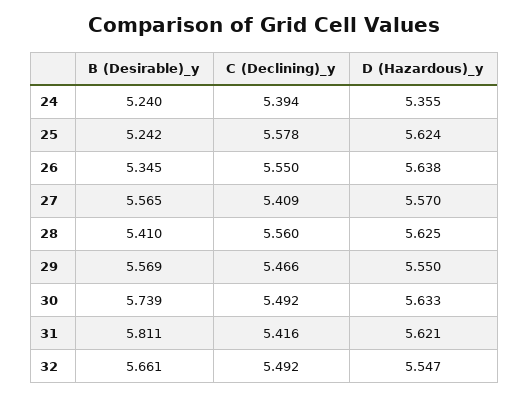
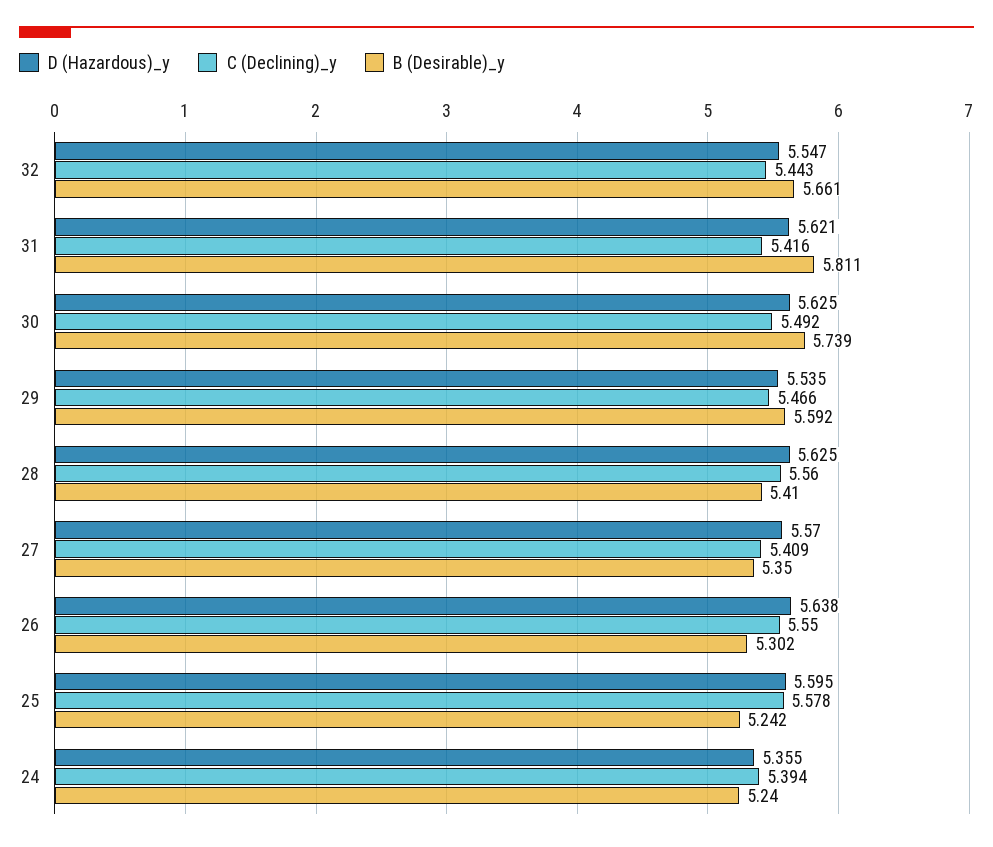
D (Hazardous)_y, 25: 5.624 -> 5.595
B (Desirable)_y, 26: 5.345 -> 5.302
B (Desirable)_y, 27: 5.565 -> 5.35
B (Desirable)_y, 29: 5.569 -> 5.592
D (Hazardous)_y, 29: 5.55 -> 5.535
D (Hazardous)_y, 30: 5.633 -> 5.625
C (Declining)_y, 32: 5.492 -> 5.443

